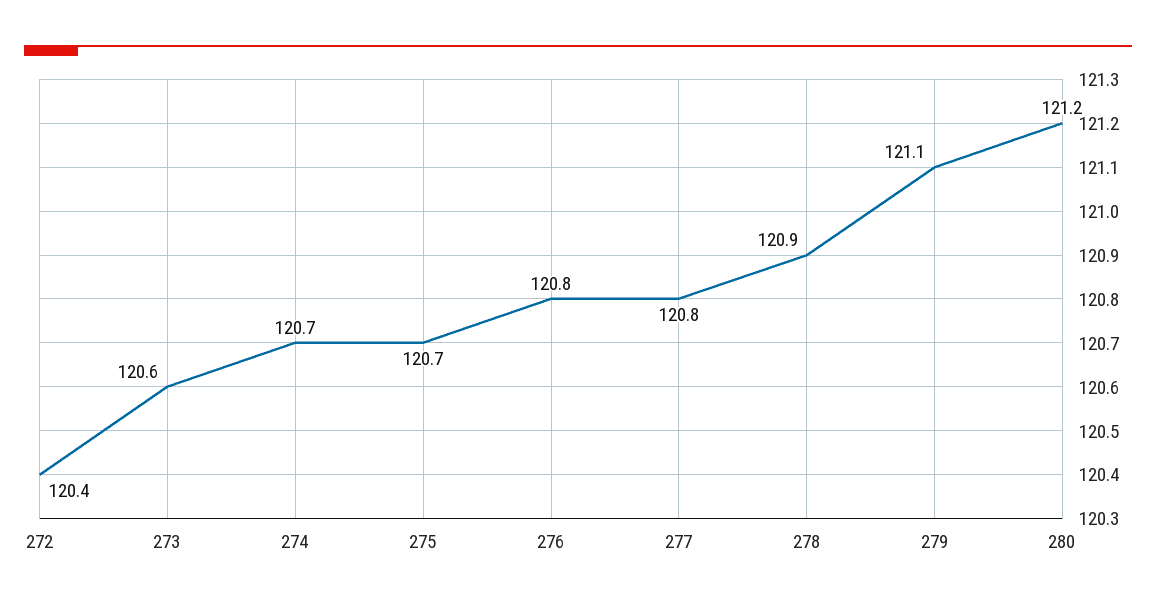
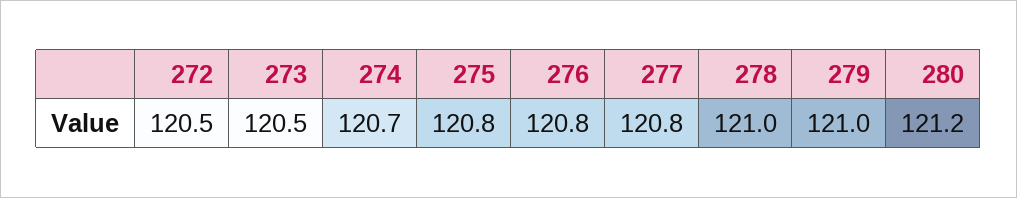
272: 120.4 -> 120.5
273: 120.6 -> 120.5
275: 120.7 -> 120.8
278: 120.9 -> 121
279: 121.1 -> 121

